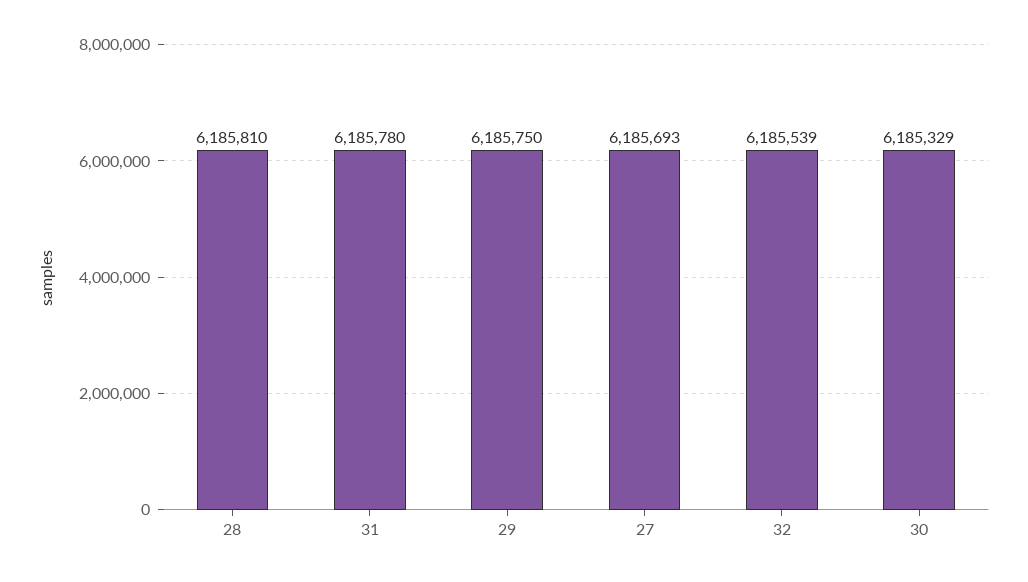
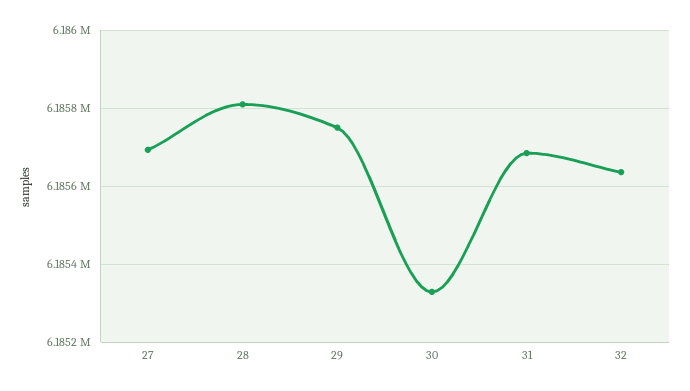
31: 6185780 -> 6185680
32: 6185539 -> 6185640

